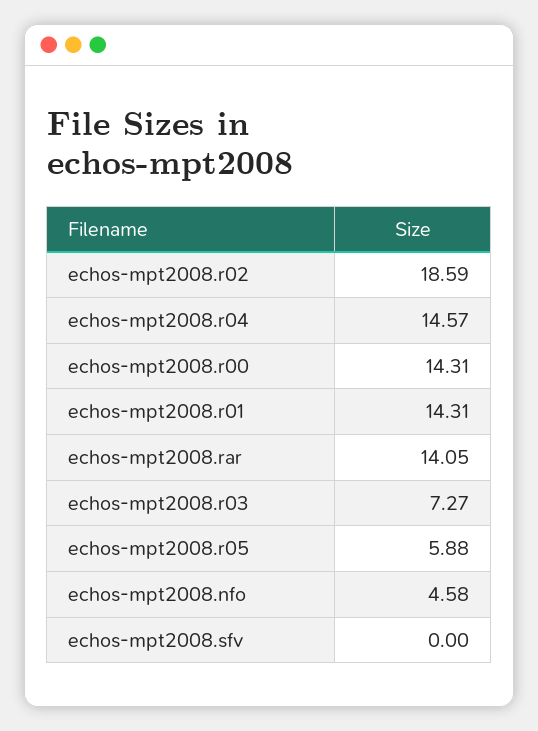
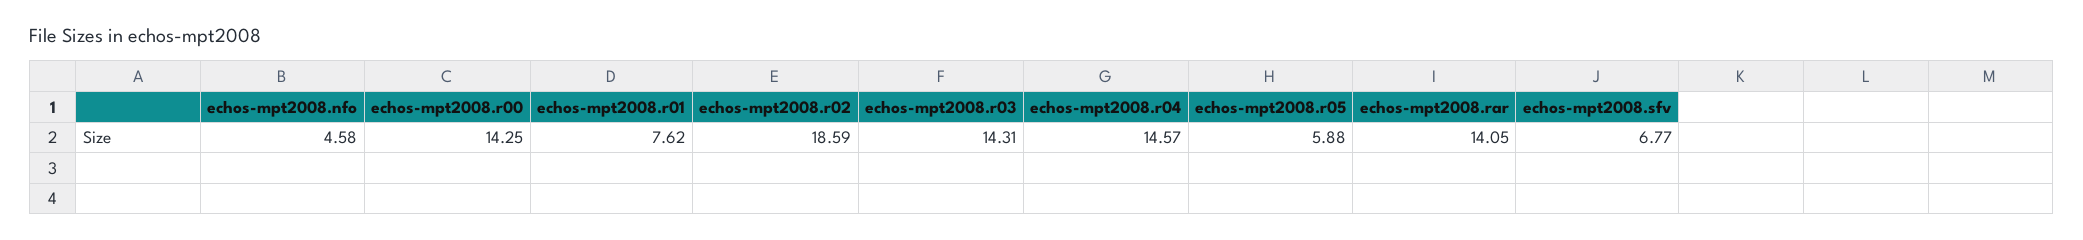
echos-mpt2008.r00: 14.31 -> 14.25
echos-mpt2008.r01: 14.31 -> 7.62
echos-mpt2008.r03: 7.27 -> 14.31
echos-mpt2008.sfv: 0 -> 6.77

